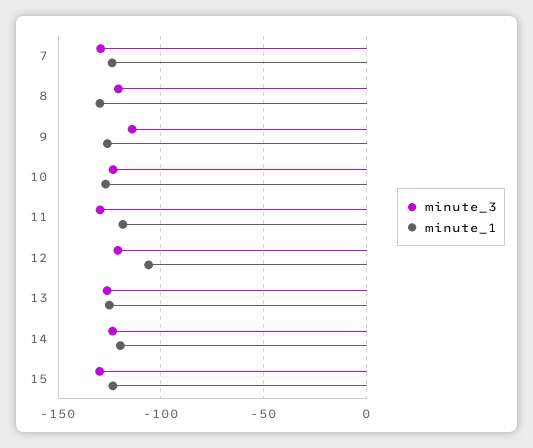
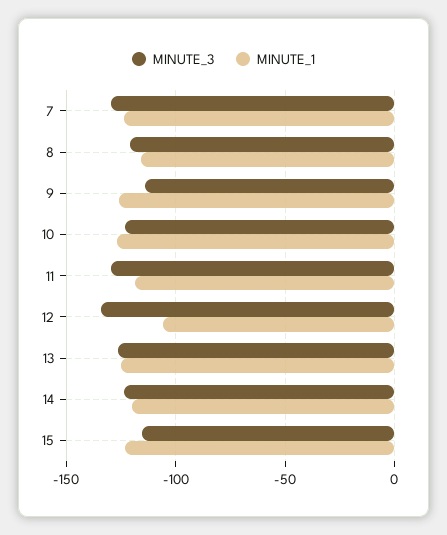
minute_1, 8: -130 -> -115
minute_3, 12: -120 -> -135
minute_3, 15: -130 -> -115

